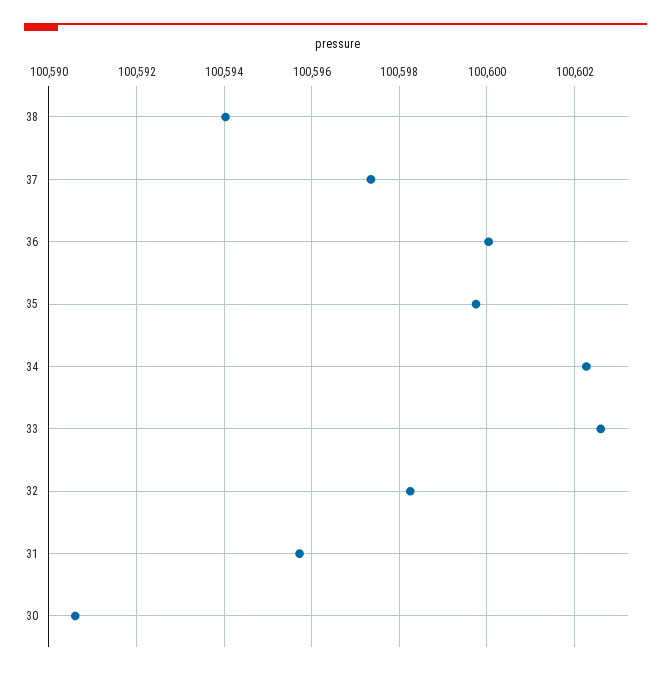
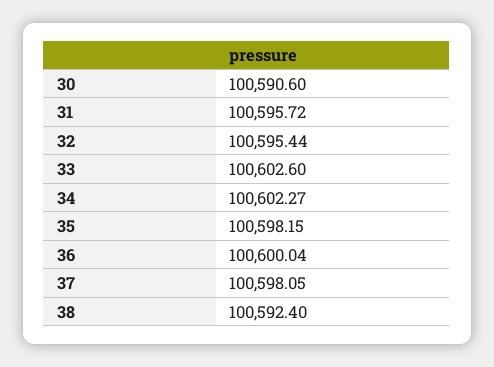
38: 100594 -> 100592.4
37: 100597.4 -> 100598.05
35: 100599.8 -> 100598.15
32: 100598.2 -> 100595.44

